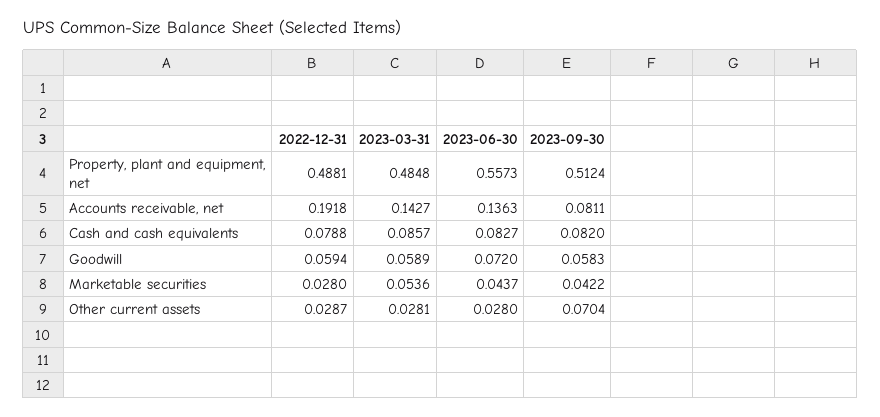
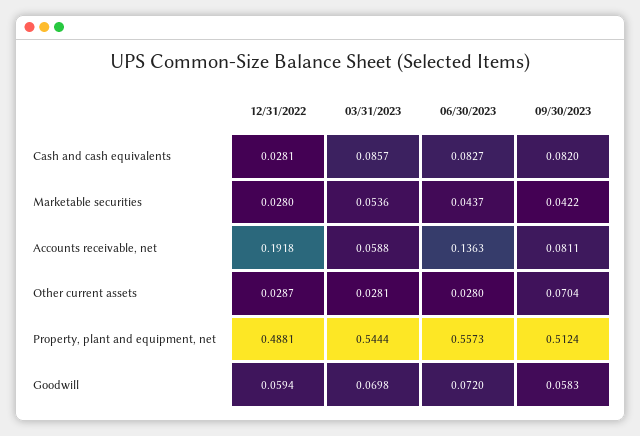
2023-03-31, Property, plant and equipment, net: 0.4848 -> 0.5444
2023-03-31, Accounts receivable, net: 0.1427 -> 0.0588
2022-12-31, Cash and cash equivalents: 0.0788 -> 0.0281
2023-03-31, Goodwill: 0.0589 -> 0.0698

